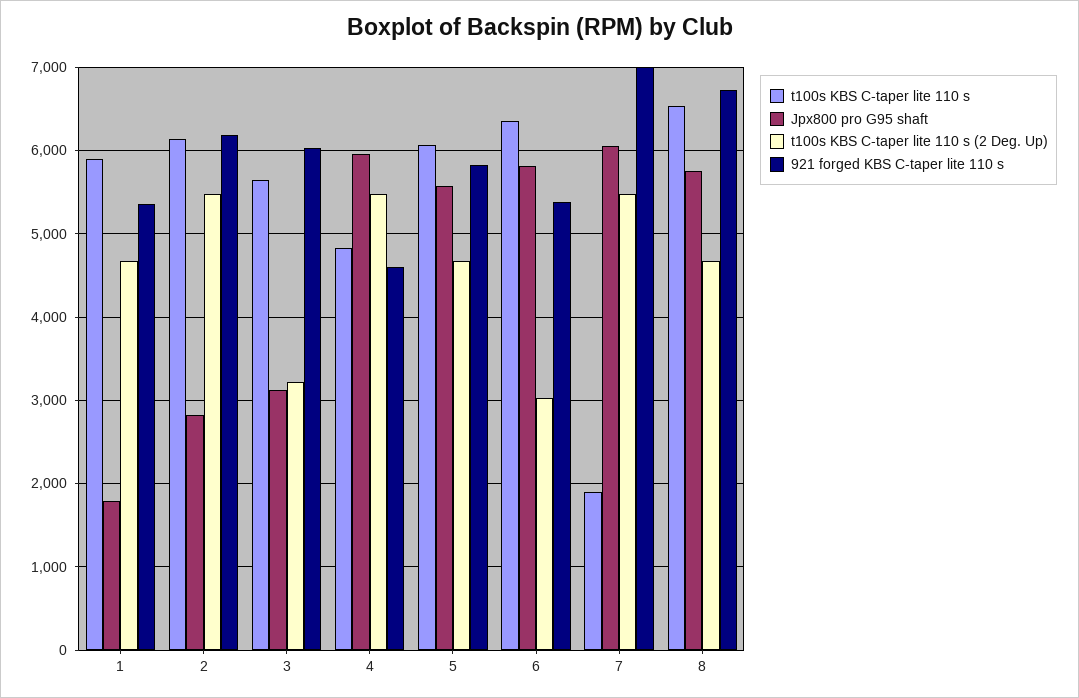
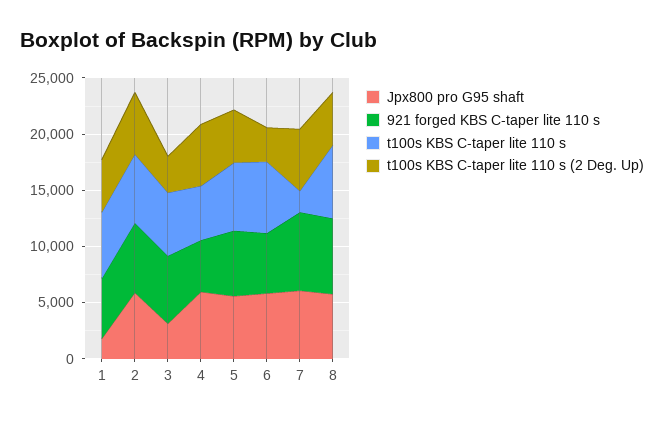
Jpx800 pro G95 shaft, 2: 2800 -> 6000

